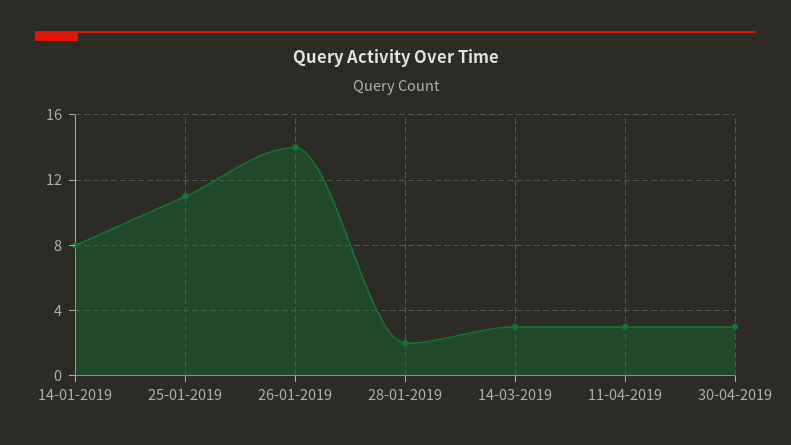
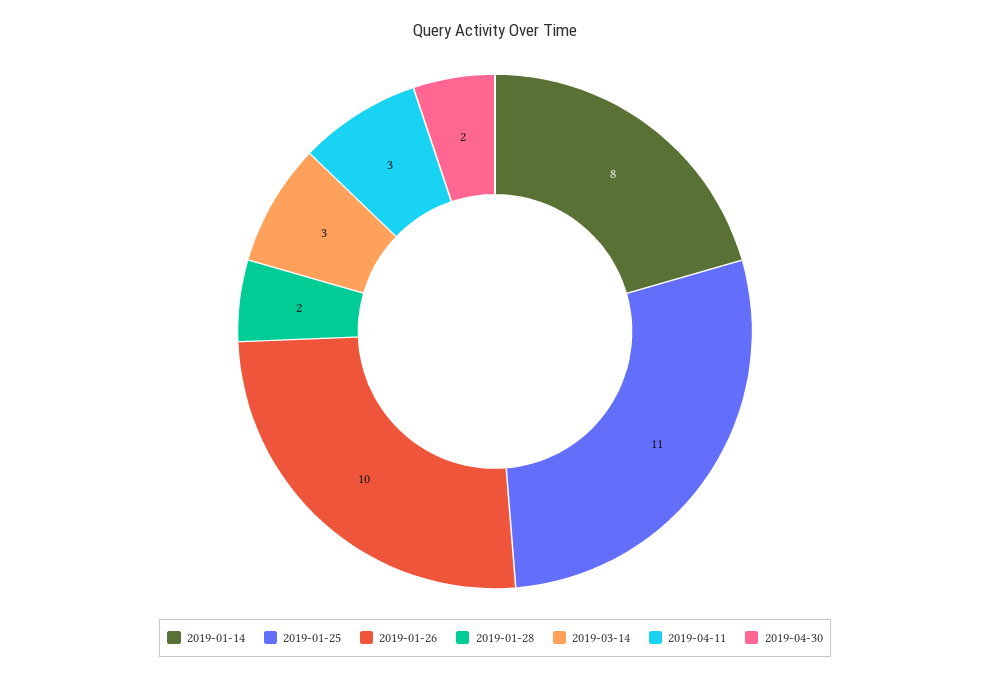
26-01-2019: 14 -> 10
30-04-2019: 3 -> 2

